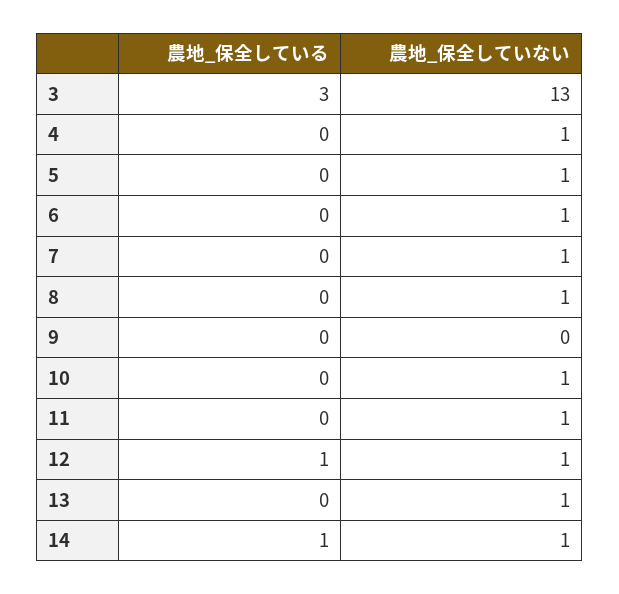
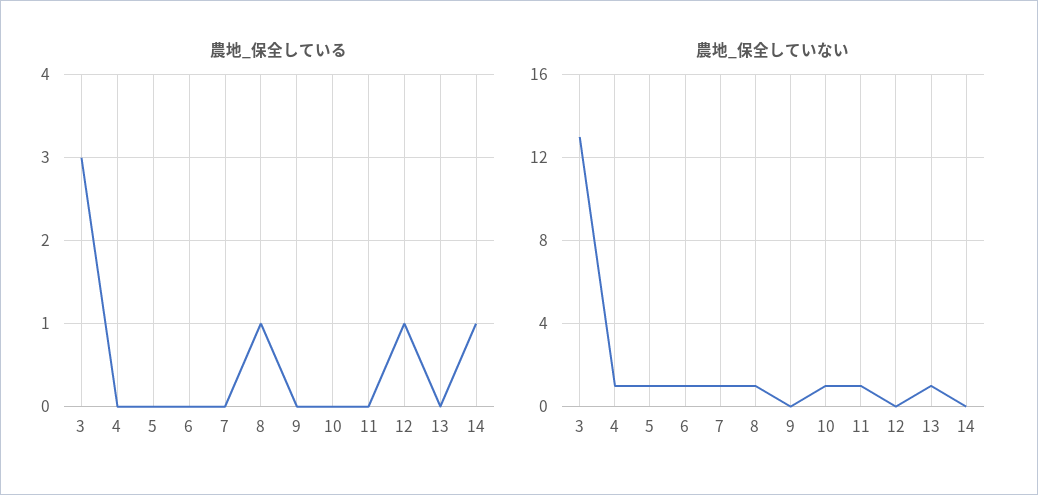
農地_保全している, 8: 0 -> 1
農地_保全していない, 12: 1 -> 0
農地_保全していない, 14: 1 -> 0

